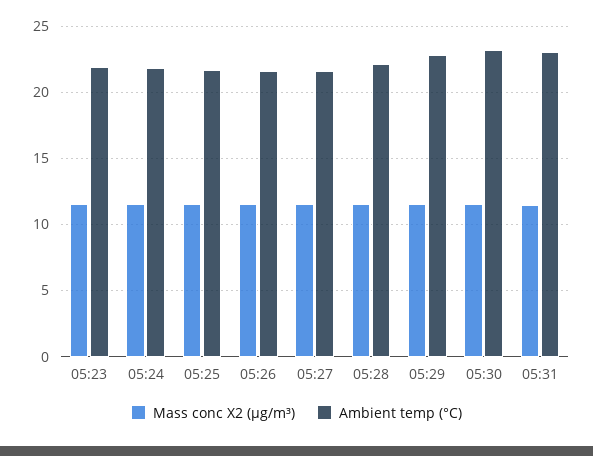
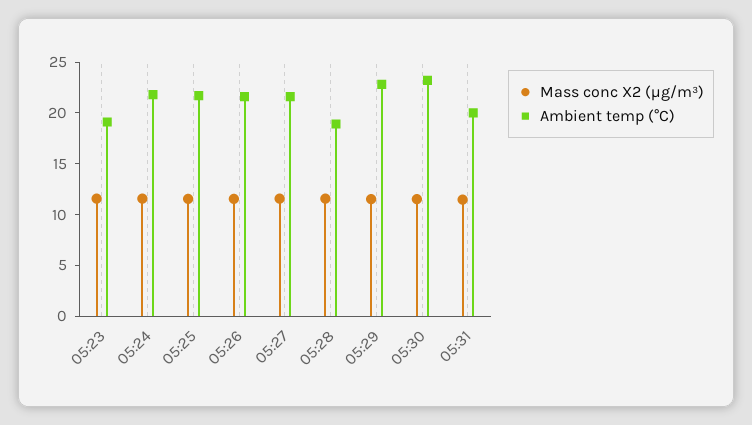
Ambient temp (°C), 05:23: 22 -> 19
Ambient temp (°C), 05:28: 22 -> 19
Ambient temp (°C), 05:31: 23 -> 20

